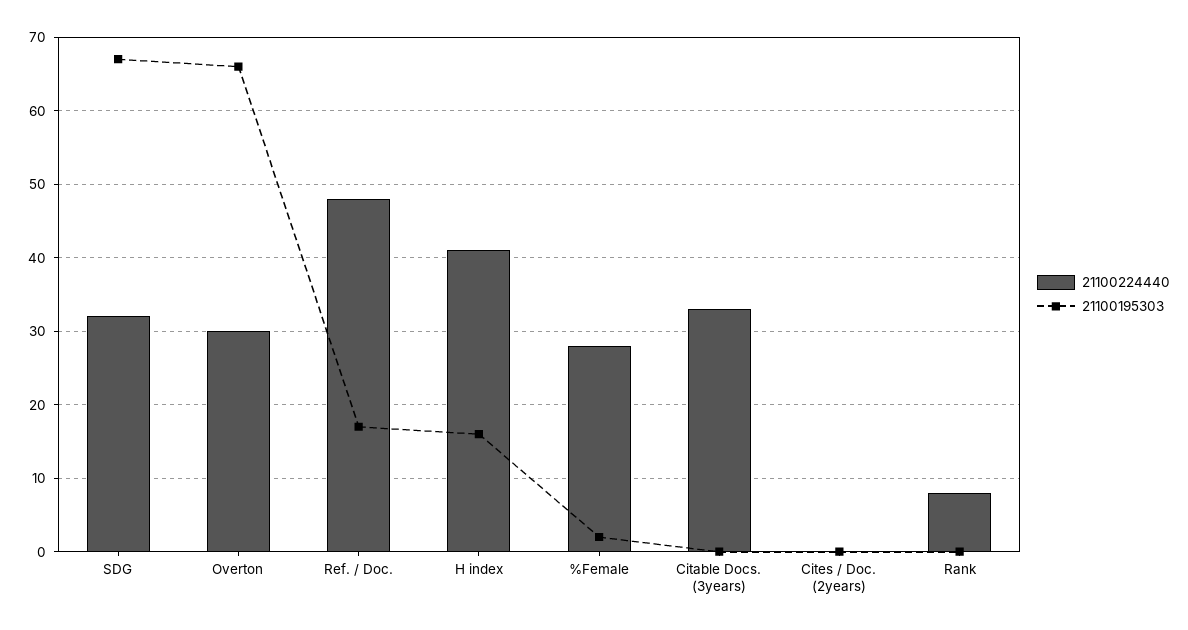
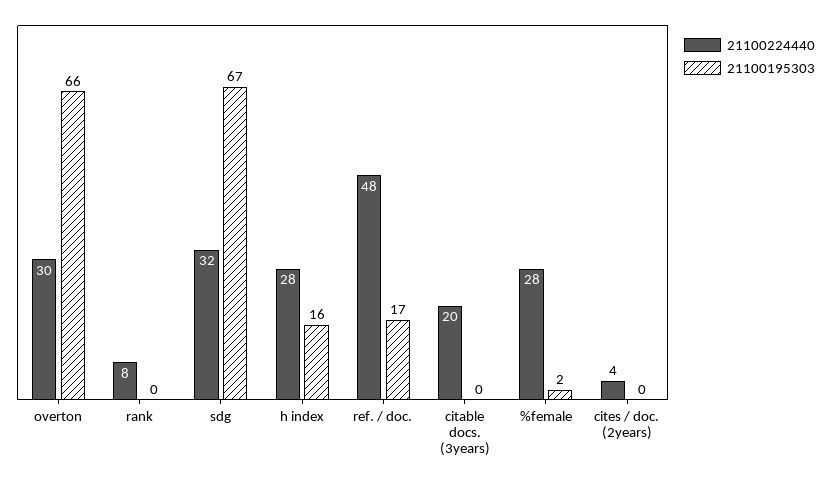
21100224440, H index: 41 -> 28
21100224440, Citable Docs. (3years): 33 -> 20
21100224440, Cites / Doc. (2years): 0 -> 4

